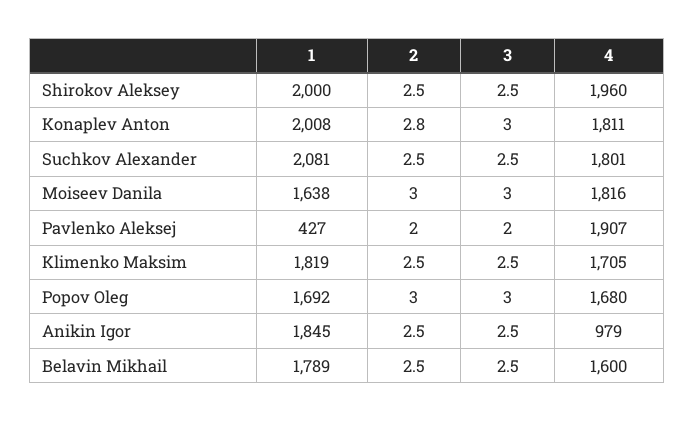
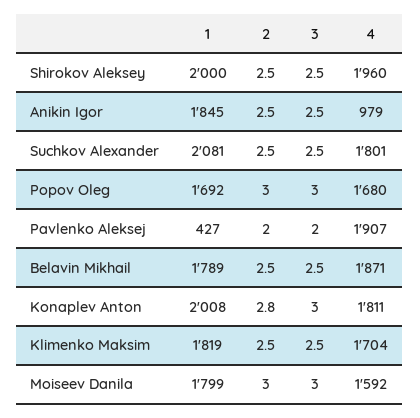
1, Moiseev Danila: 1638 -> 1799
4, Moiseev Danila: 1816 -> 1592
4, Klimenko Maksim: 1705 -> 1704
4, Belavin Mikhail: 1600 -> 1871

